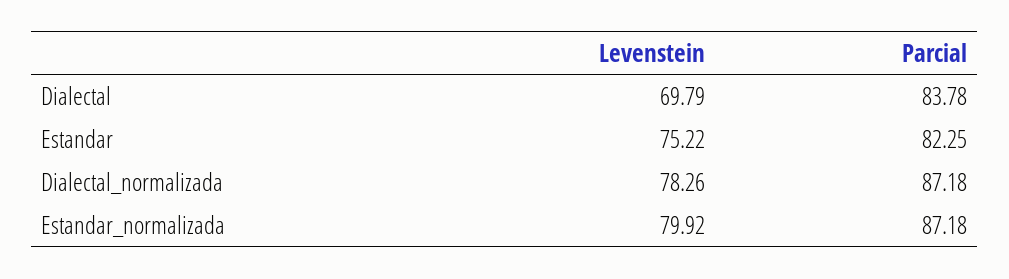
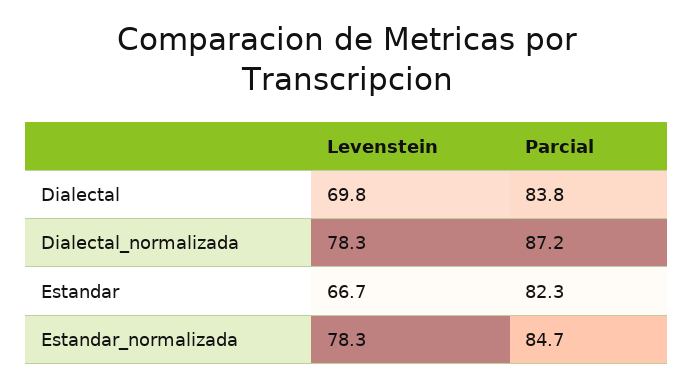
Levenstein, Estandar: 75.22 -> 66.7
Levenstein, Estandar_normalizada: 79.92 -> 78.3
Parcial, Estandar_normalizada: 87.18 -> 84.7

